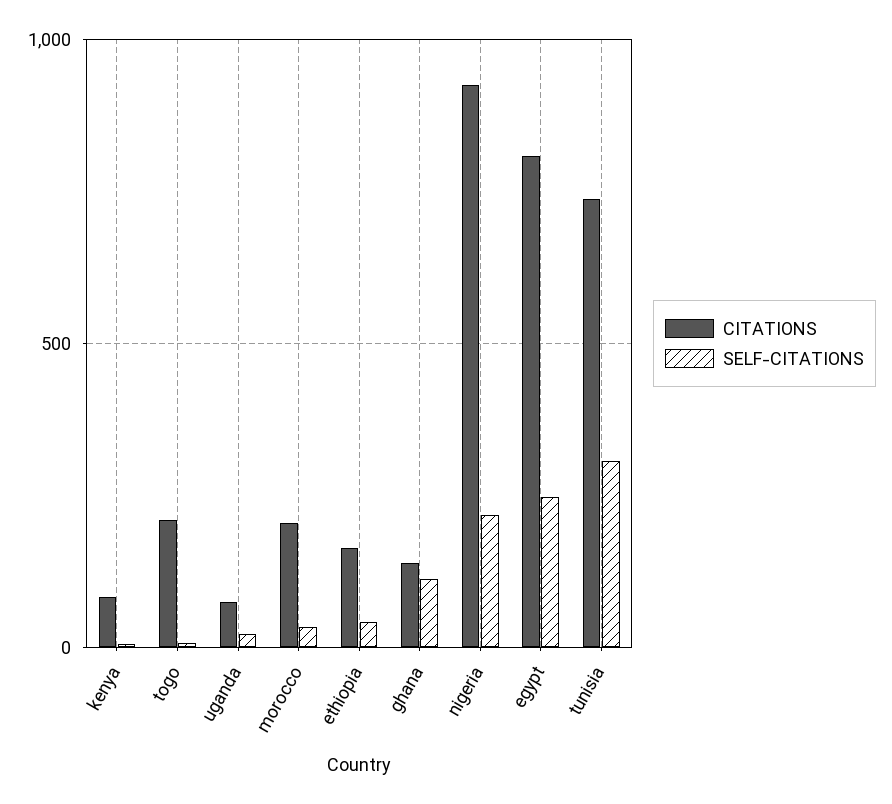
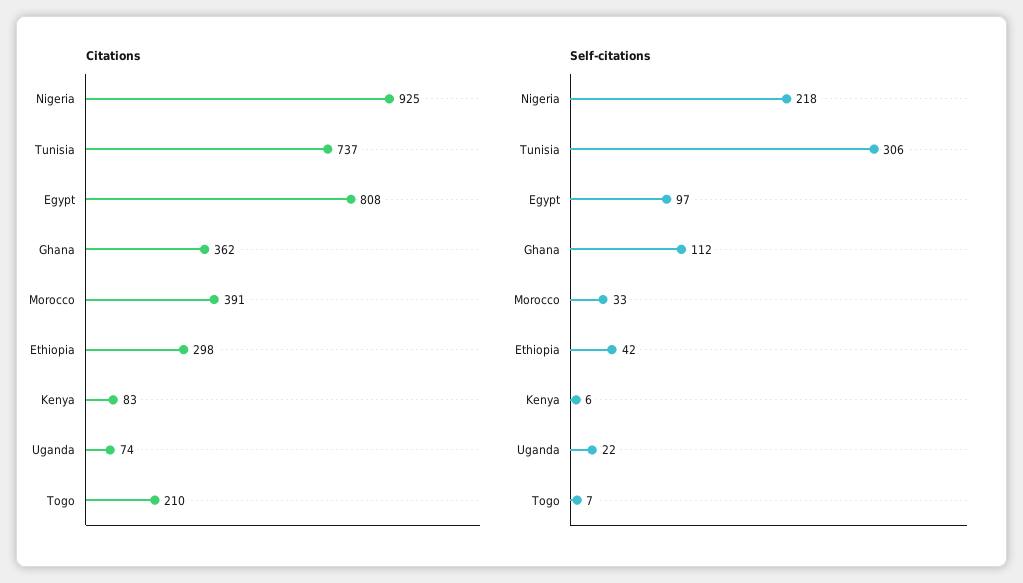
CITATIONS, morocco: 200 -> 391
CITATIONS, ethiopia: 150 -> 298
CITATIONS, ghana: 150 -> 362
SELF-CITATIONS, egypt: 250 -> 97

